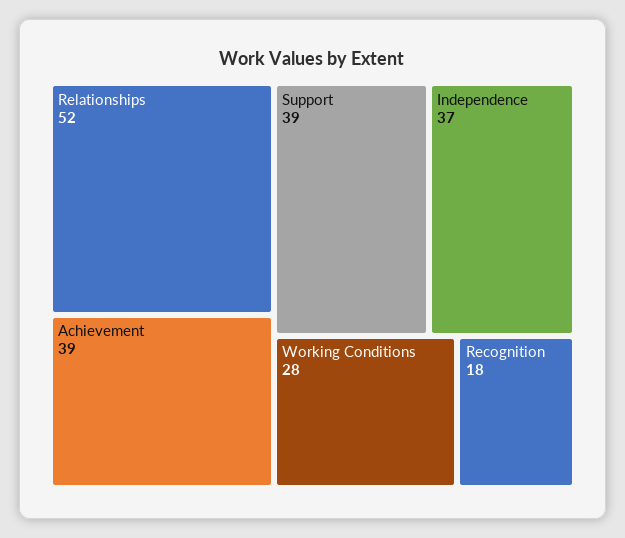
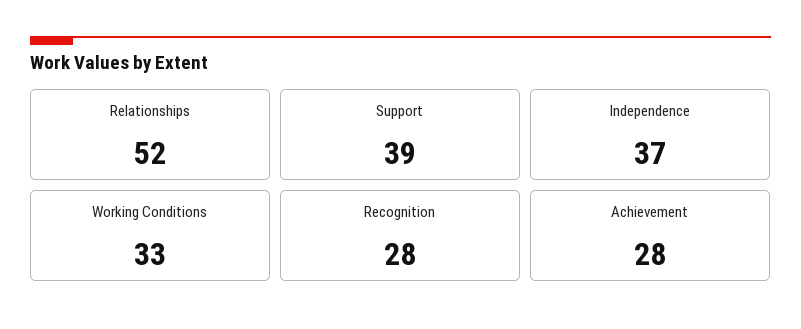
Achievement: 39 -> 28
Working Conditions: 28 -> 33
Recognition: 18 -> 28

